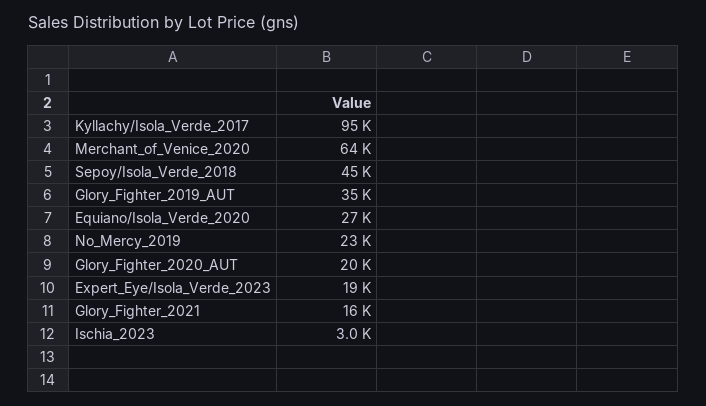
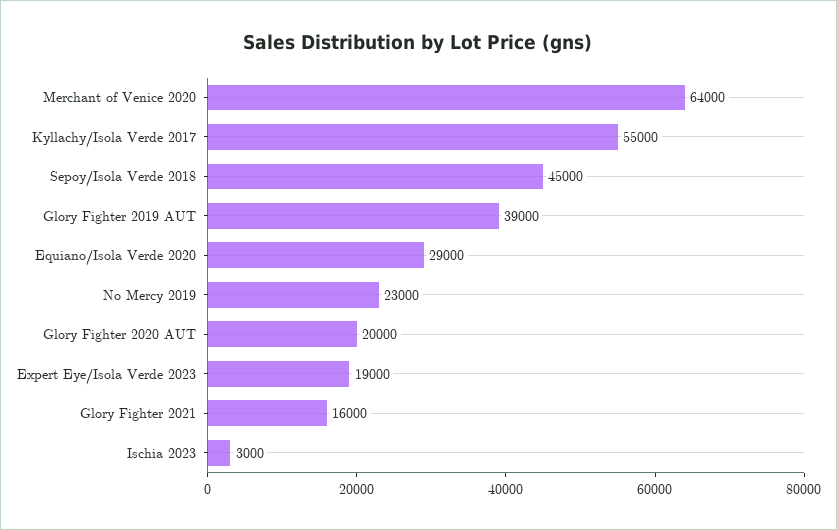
Kyllachy/Isola_Verde_2017: 95000 -> 55000
Glory_Fighter_2019_AUT: 35000 -> 39000
Equiano/Isola_Verde_2020: 27000 -> 29000

